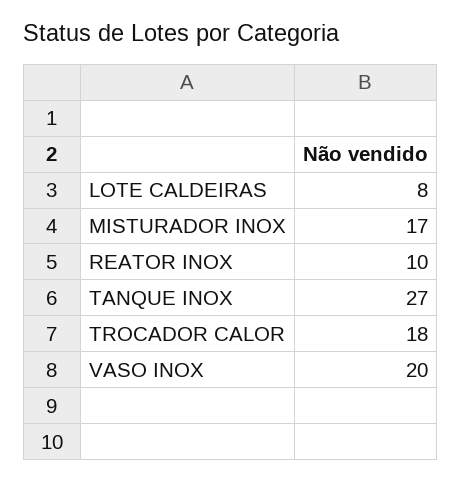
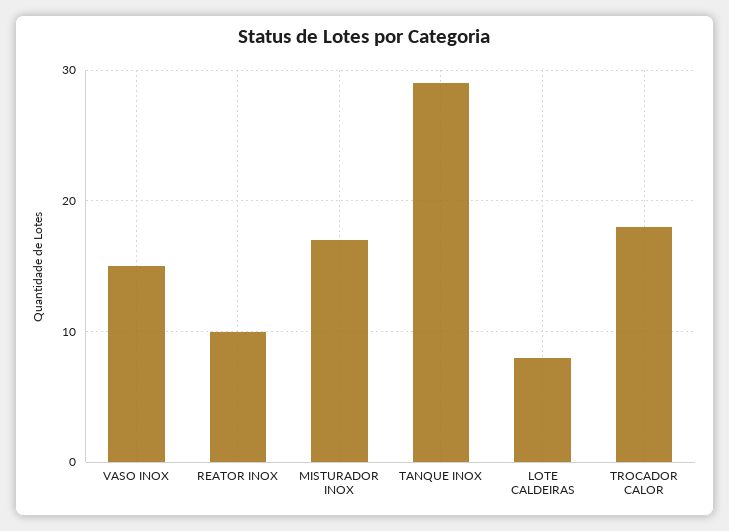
TANQUE INOX: 27 -> 29
VASO INOX: 20 -> 15

